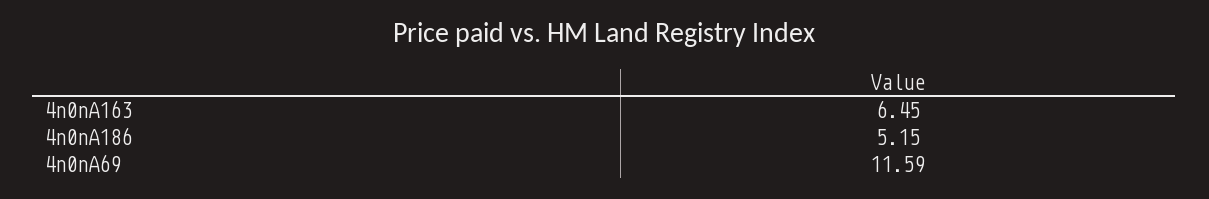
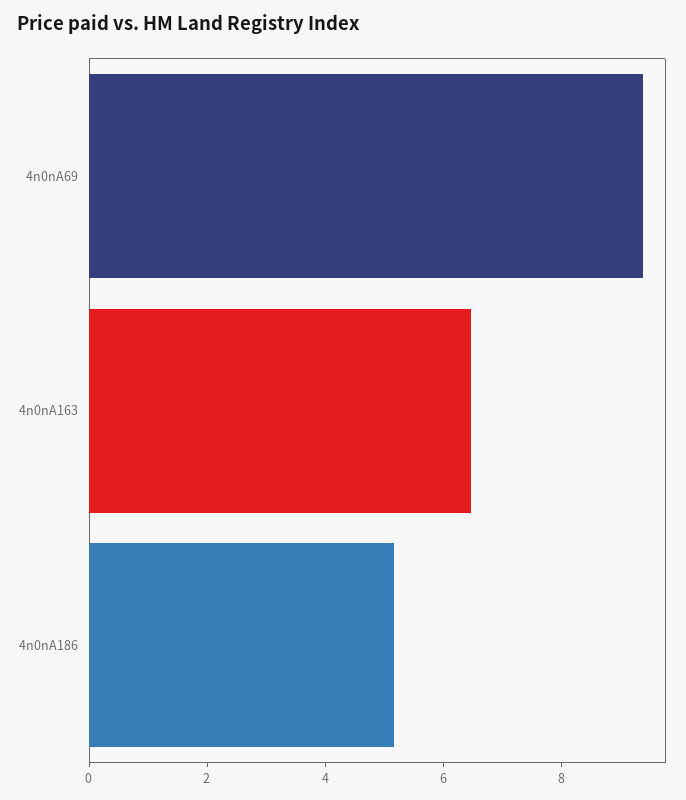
4n0nA69: 11.59 -> 9.5

